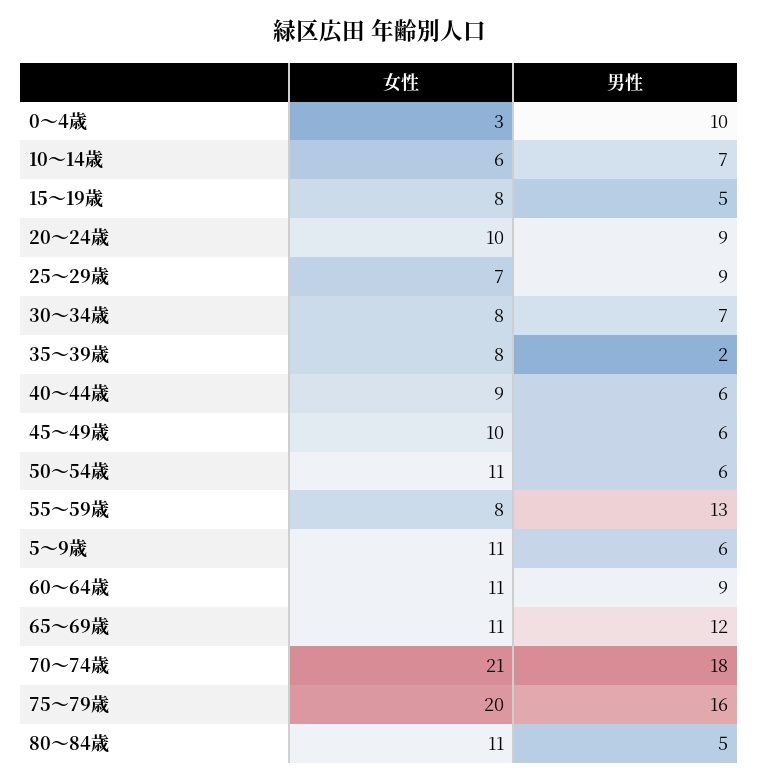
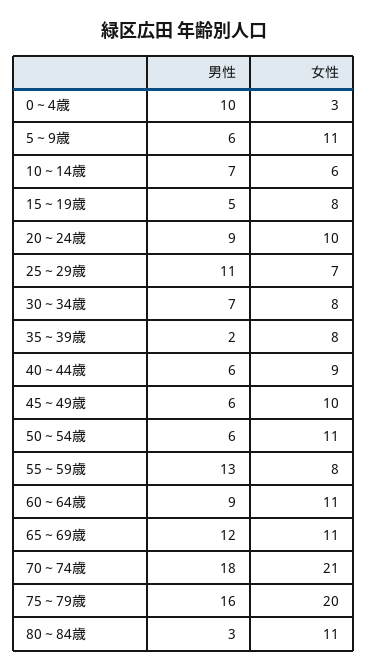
男性, 25～29歳: 9 -> 11
男性, 80～84歳: 5 -> 3

